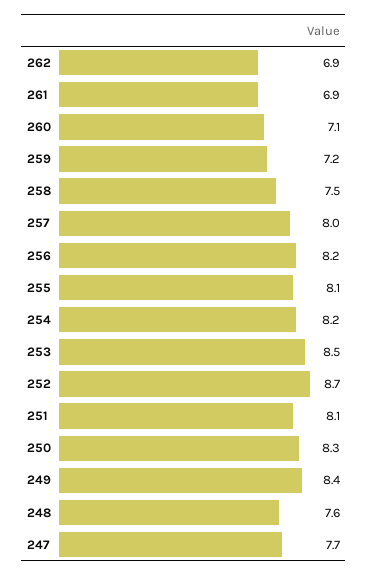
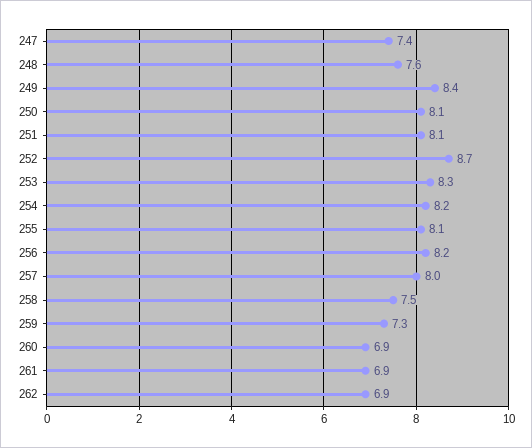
260: 7.1 -> 6.9
259: 7.2 -> 7.3
253: 8.5 -> 8.3
250: 8.3 -> 8.1
247: 7.7 -> 7.4

